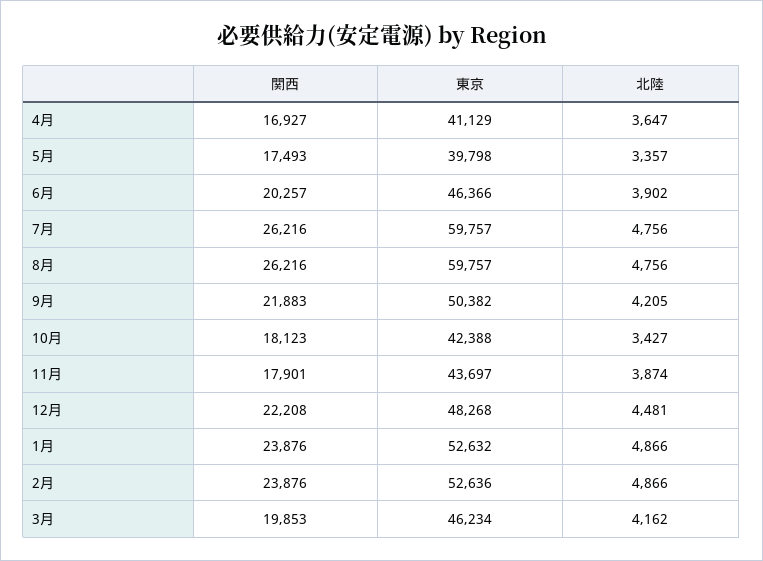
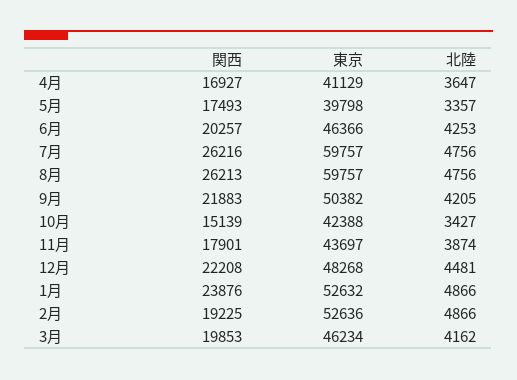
北陸, 6月: 3902 -> 4253
関西, 8月: 26216 -> 26213
関西, 10月: 18123 -> 15139
関西, 2月: 23876 -> 19225

